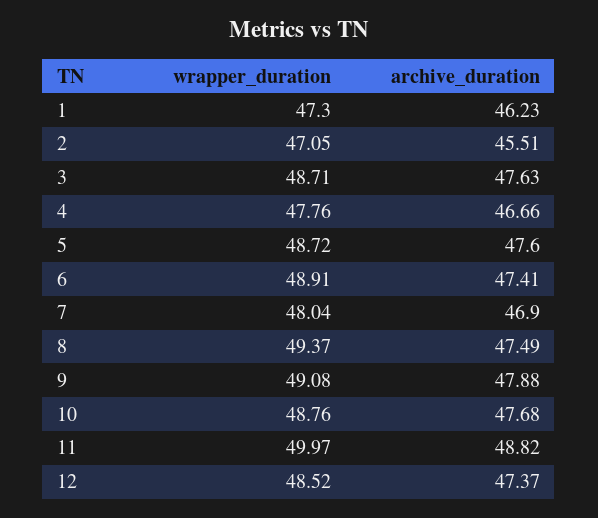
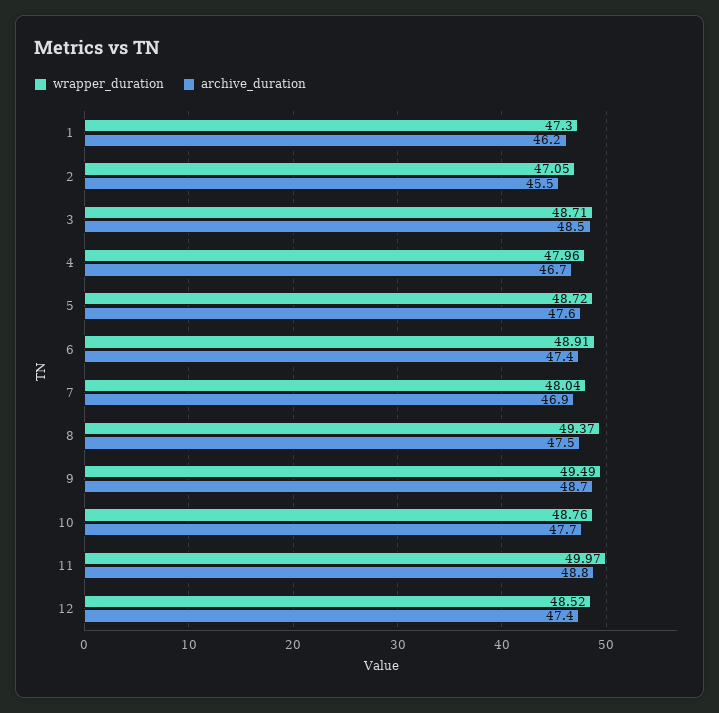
archive_duration, 3: 47.63 -> 48.5
wrapper_duration, 4: 47.76 -> 47.96
wrapper_duration, 9: 49.08 -> 49.49
archive_duration, 9: 47.88 -> 48.7

